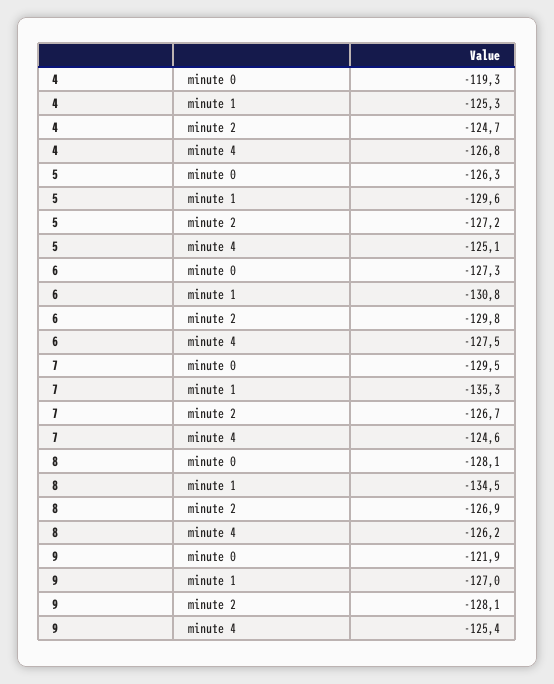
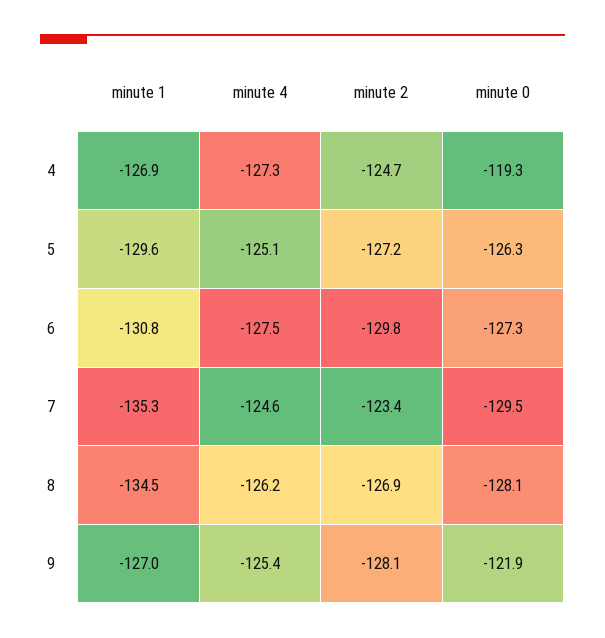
4, minute 1: -125.3 -> -126.9
4, minute 4: -126.8 -> -127.3
7, minute 2: -126.7 -> -123.4

